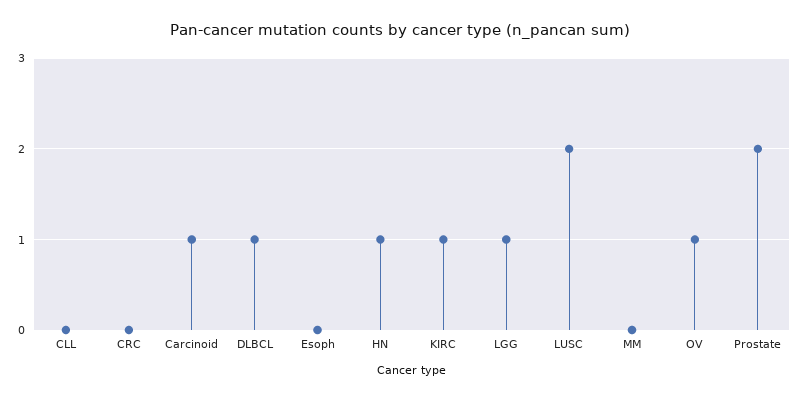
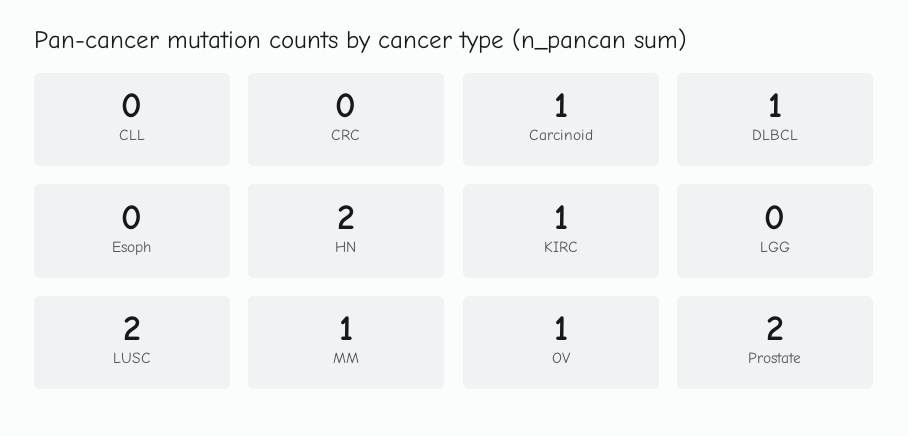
HN: 1 -> 2
LGG: 1 -> 0
MM: 0 -> 1

